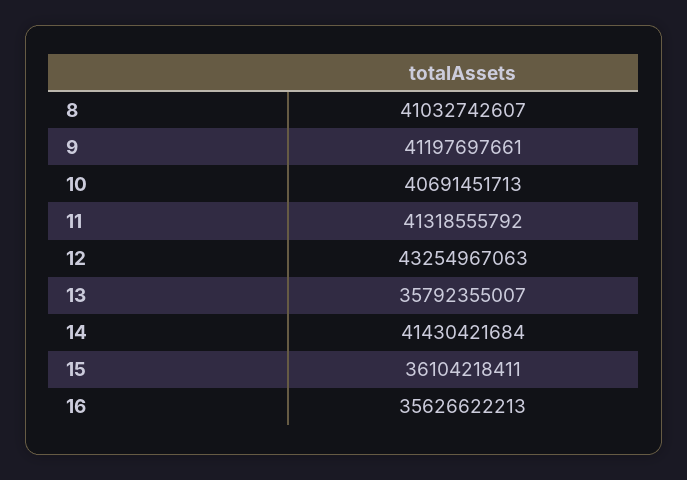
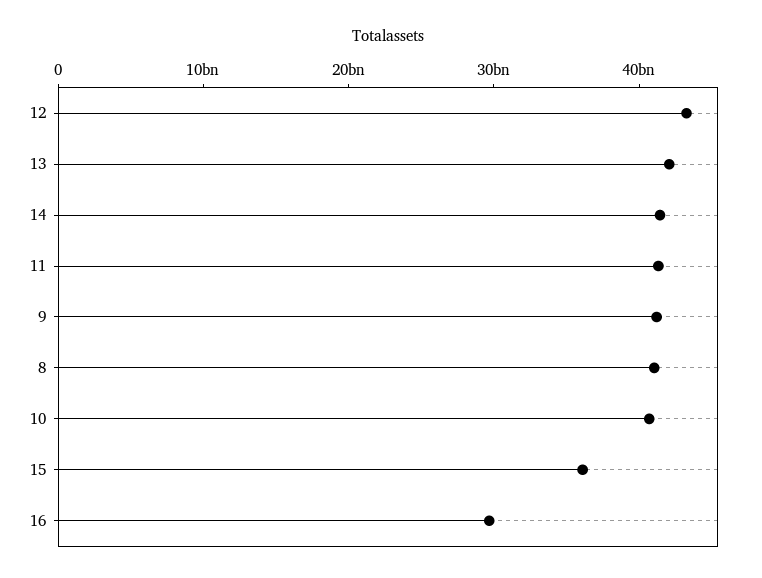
13: 35792355007 -> 42000000000
16: 35626622213 -> 30000000000

